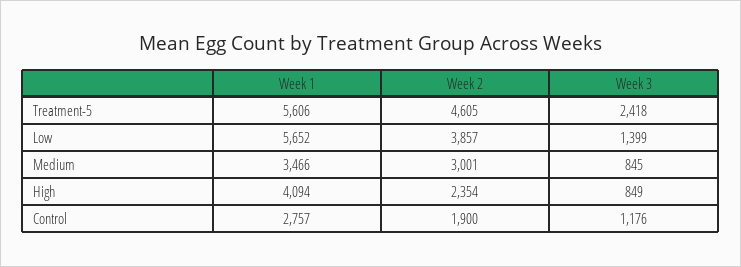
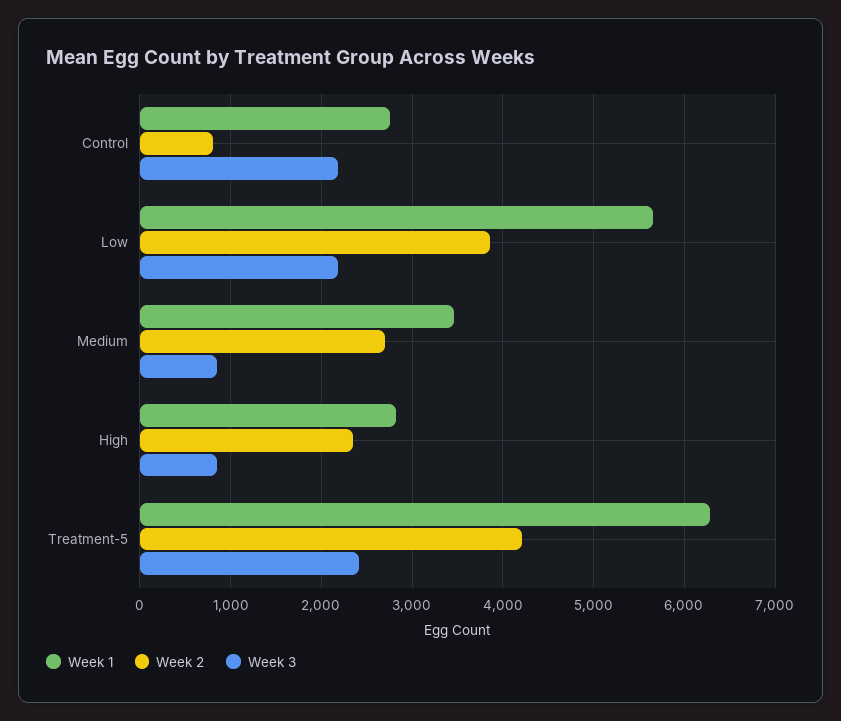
Week 1, Treatment-5: 5606 -> 6300
Week 2, Treatment-5: 4605 -> 4200
Week 3, Low: 1399 -> 2200
Week 2, Medium: 3001 -> 2700
Week 1, High: 4094 -> 2800
Week 2, Control: 1900 -> 800
Week 3, Control: 1176 -> 2200

